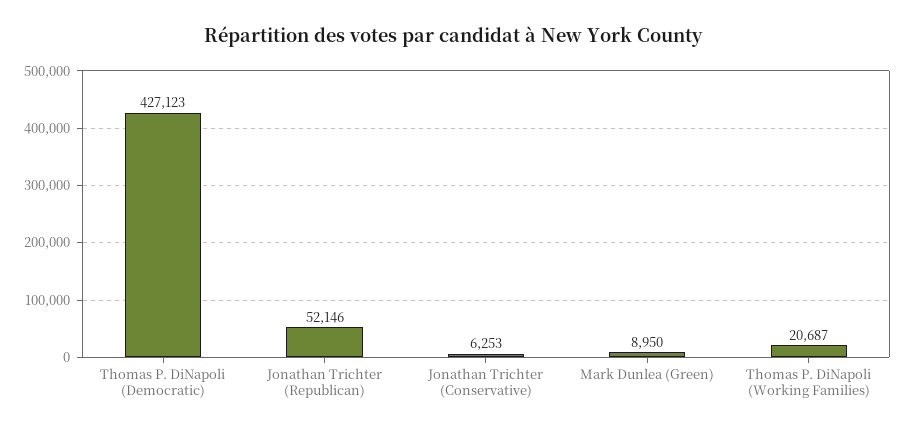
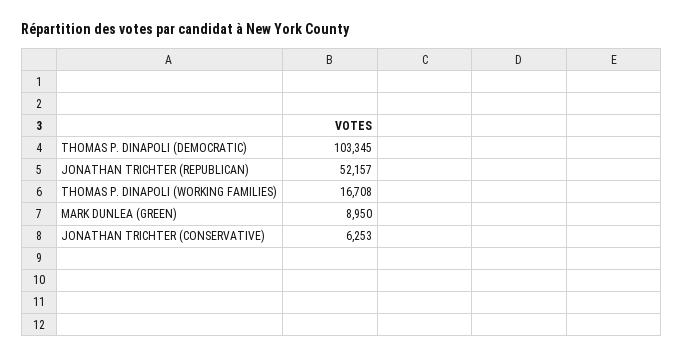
Thomas P. DiNapoli (Democratic): 427123 -> 103345
Jonathan Trichter (Republican): 52146 -> 52157
Thomas P. DiNapoli (Working Families): 20687 -> 16708

